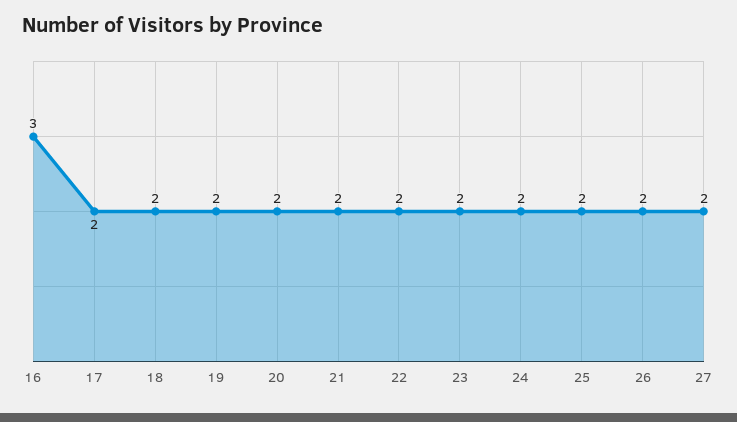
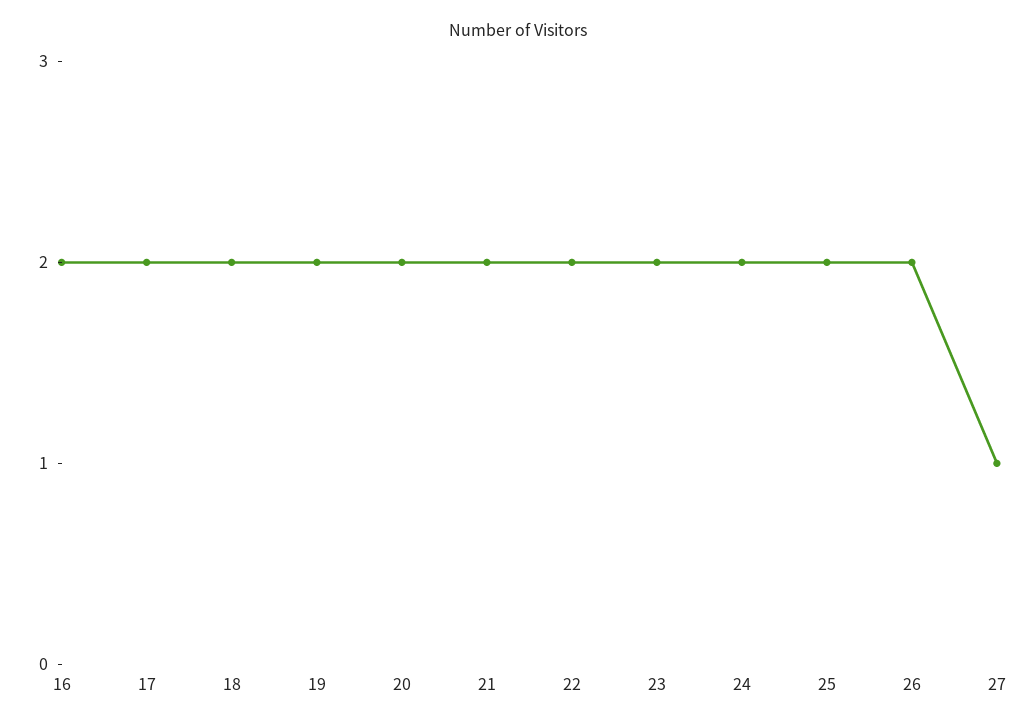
16: 3 -> 2
27: 2 -> 1

